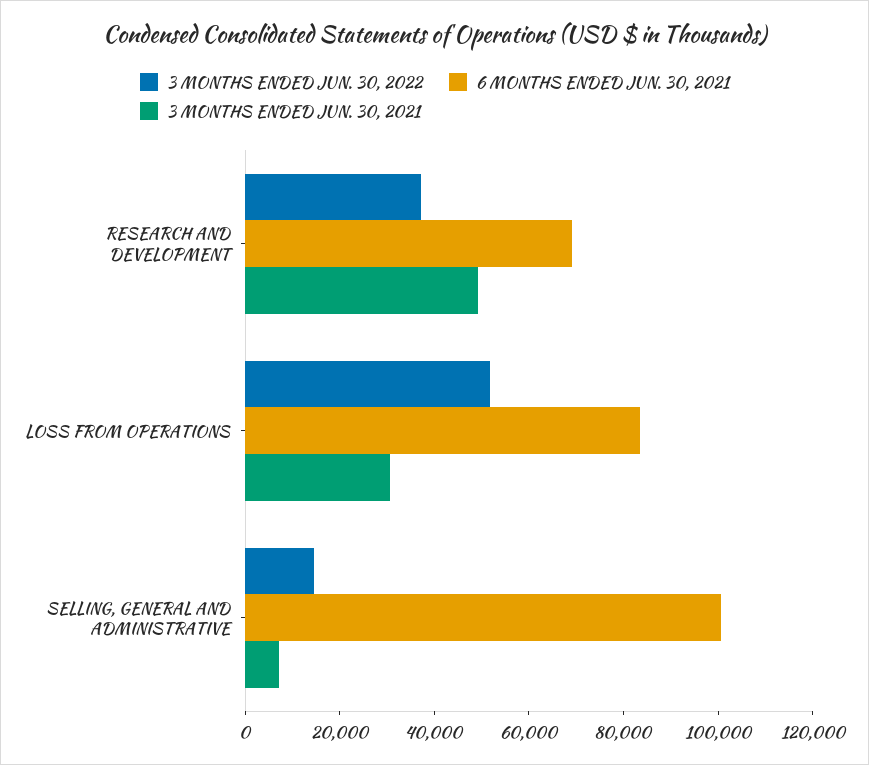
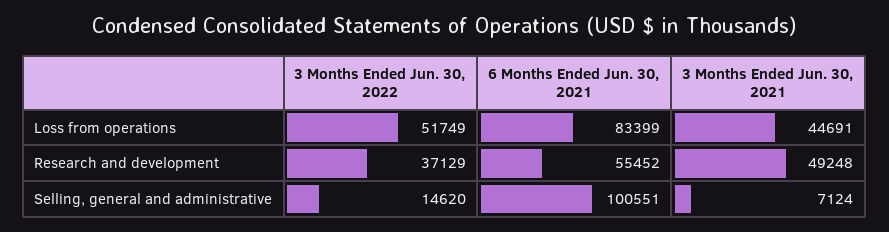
6 MONTHS ENDED JUN. 30, 2021, RESEARCH AND DEVELOPMENT: 70000 -> 55452
3 MONTHS ENDED JUN. 30, 2021, LOSS FROM OPERATIONS: 30000 -> 44691

